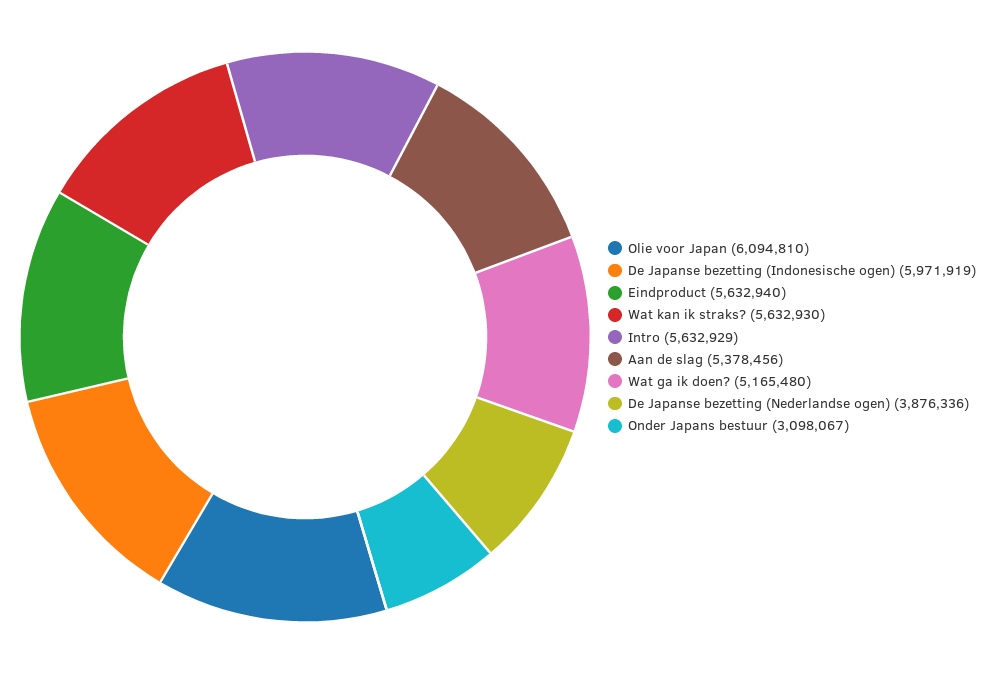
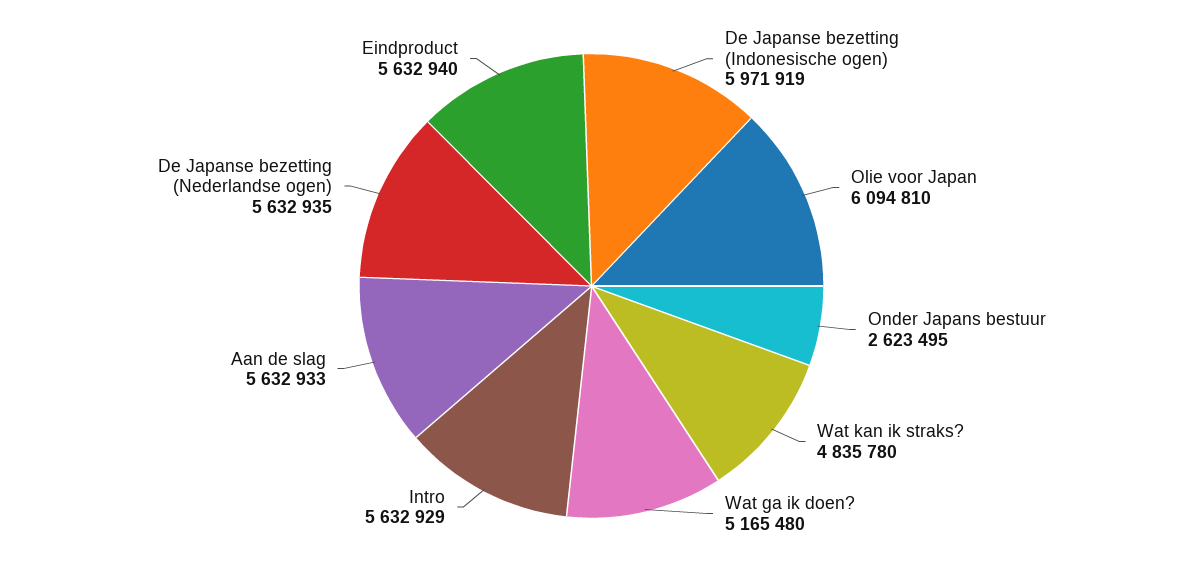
Wat kan ik straks?: 5632930 -> 4835780
Aan de slag: 5378456 -> 5632933
De Japanse bezetting (Nederlandse ogen): 3876336 -> 5632935
Onder Japans bestuur: 3098067 -> 2623495

